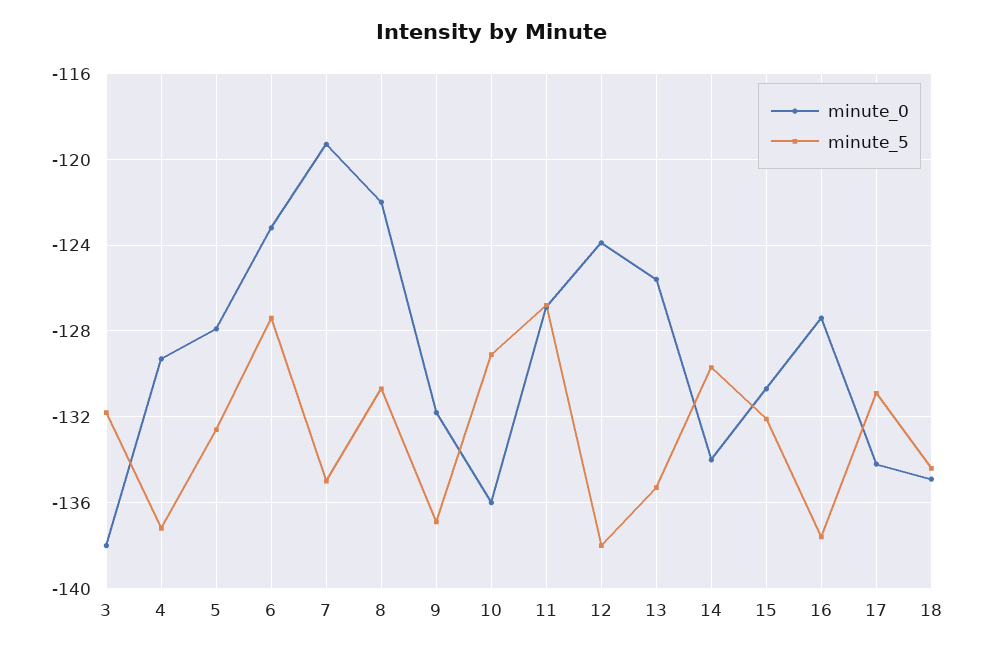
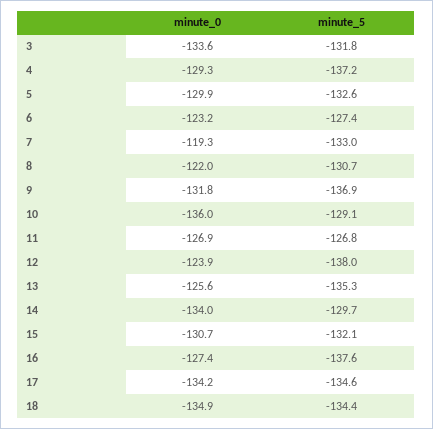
minute_0, 3: -138 -> -133.6
minute_0, 5: -128 -> -129.9
minute_5, 7: -135 -> -133
minute_5, 17: -131 -> -134.6

